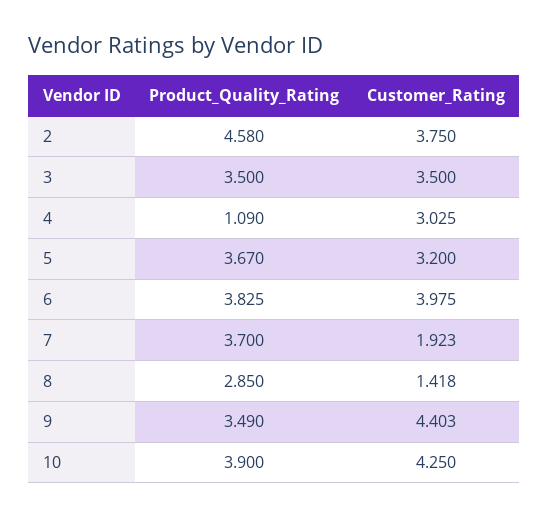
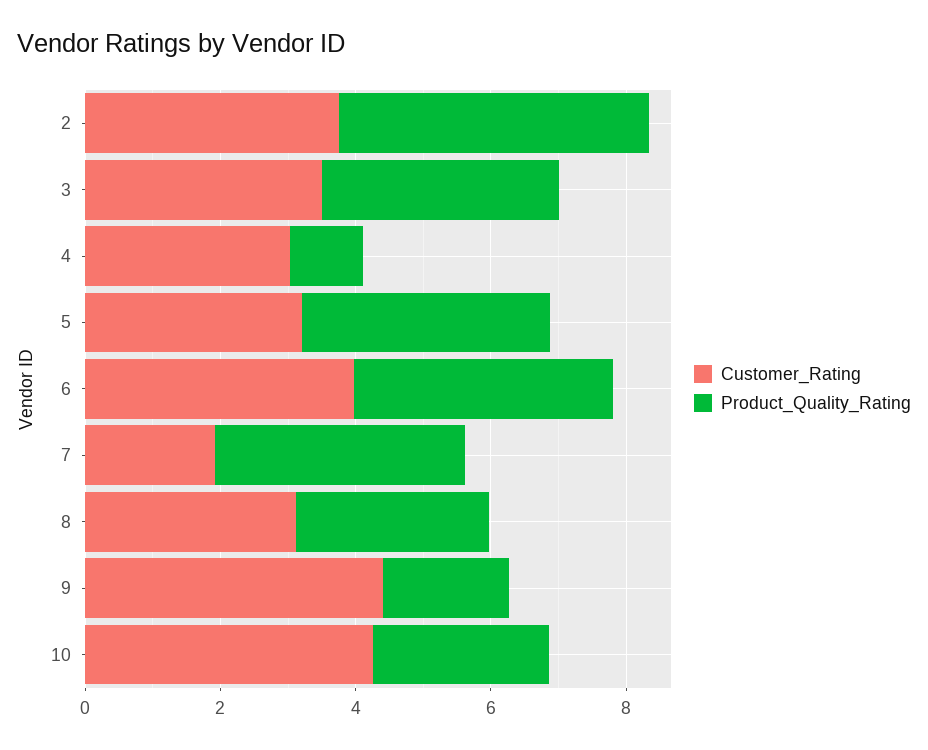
Customer_Rating, 8: 1.418 -> 3
Product_Quality_Rating, 9: 3.49 -> 2
Product_Quality_Rating, 10: 3.9 -> 2.5

